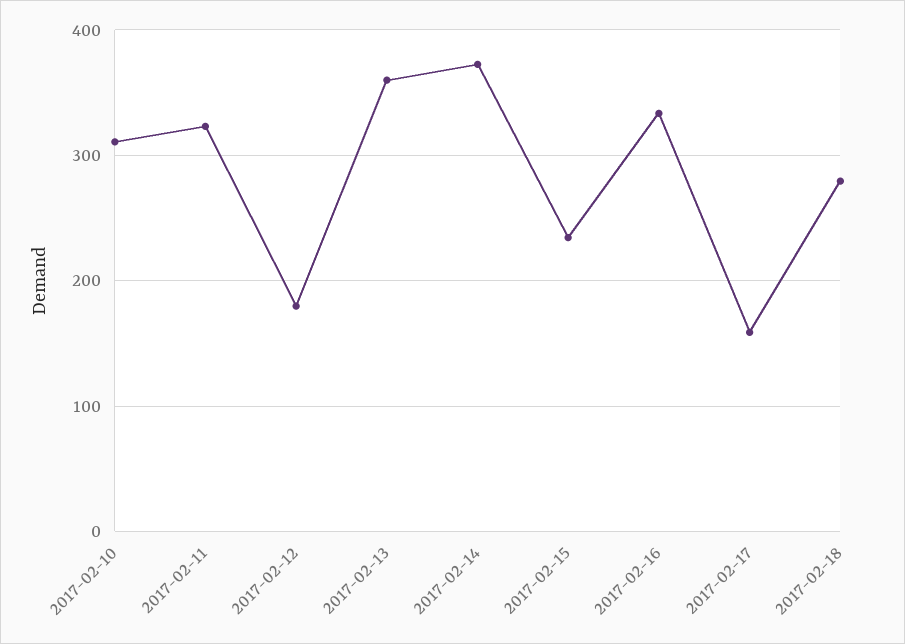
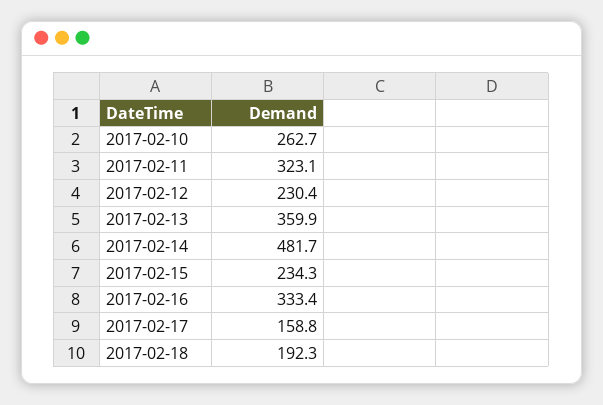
2017-02-10: 310 -> 262.7
2017-02-12: 180 -> 230.4
2017-02-14: 370 -> 481.7
2017-02-18: 280 -> 192.3

